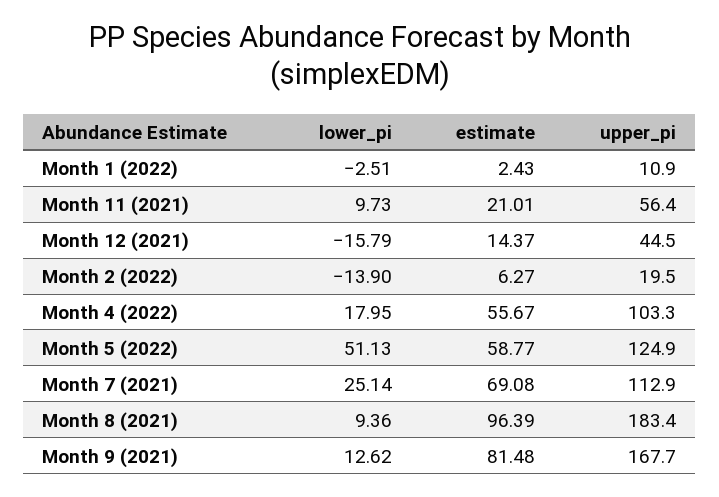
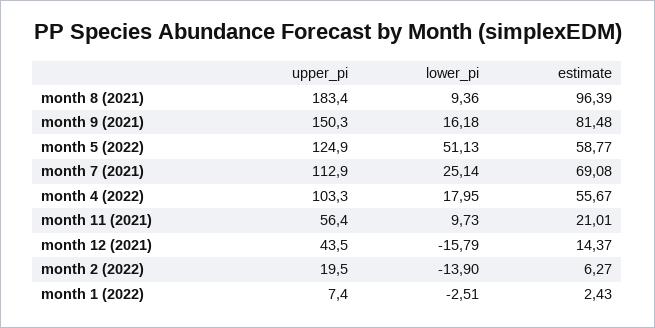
upper_pi, Month 1 (2022): 10.9 -> 7.4
upper_pi, Month 12 (2021): 44.5 -> 43.5
lower_pi, Month 9 (2021): 12.62 -> 16.18
upper_pi, Month 9 (2021): 167.7 -> 150.3

